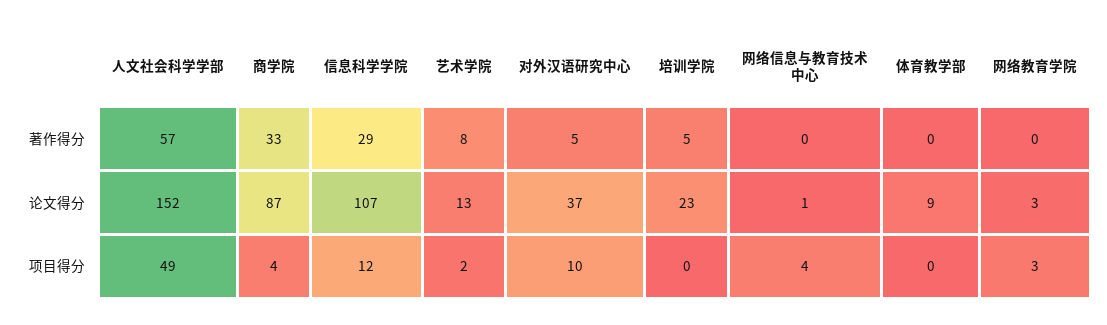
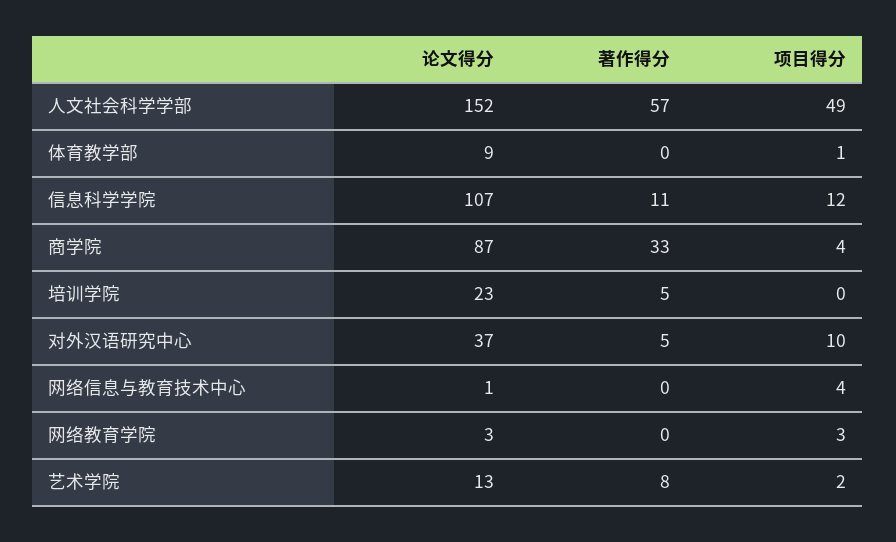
信息科学学院, 著作得分: 29 -> 11
体育教学部, 项目得分: 0 -> 1

